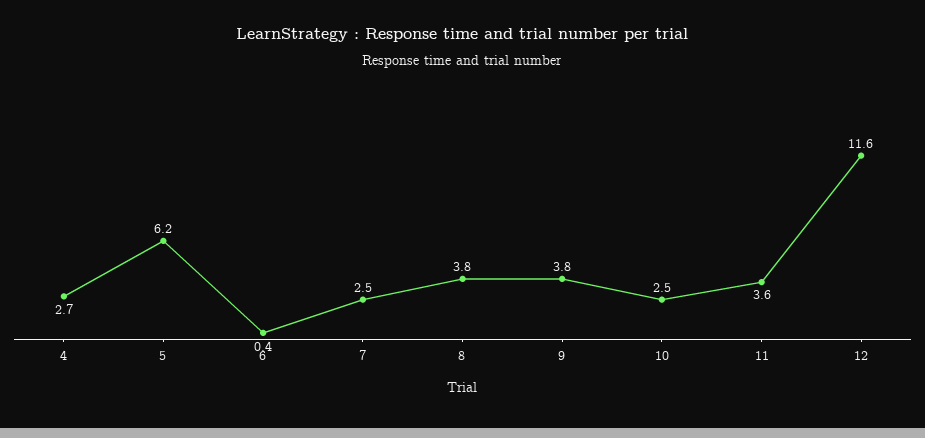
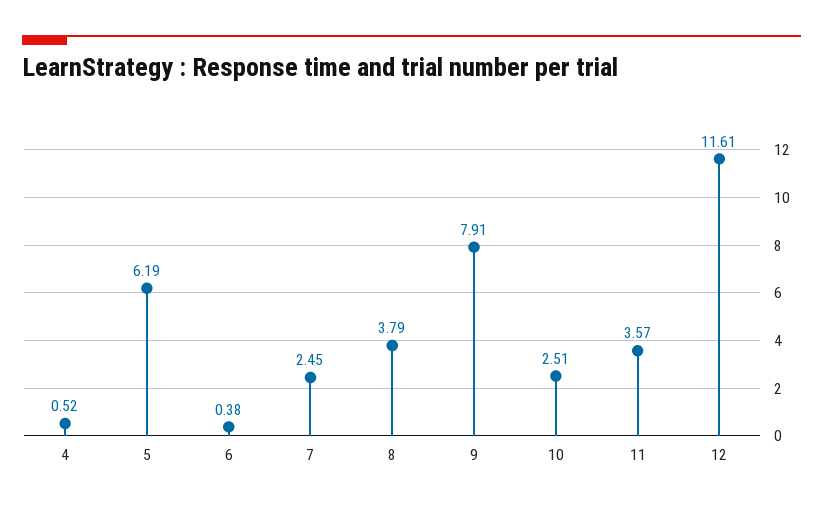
4: 2.7 -> 0.52
9: 3.8 -> 7.91

